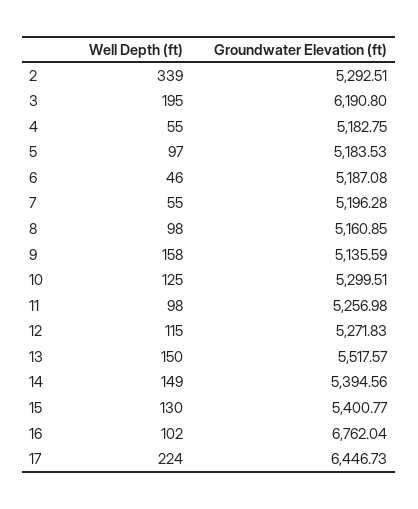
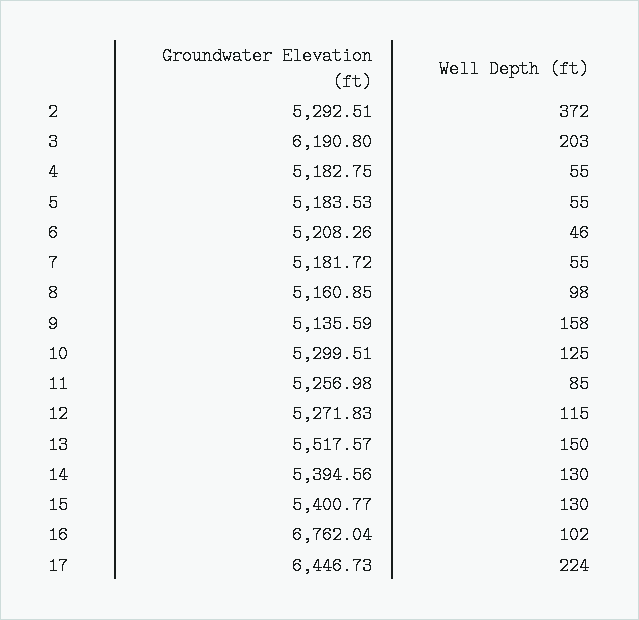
Well Depth (ft), 2: 339 -> 372
Well Depth (ft), 3: 195 -> 203
Well Depth (ft), 5: 97 -> 55
Groundwater Elevation (ft), 6: 5187.08 -> 5208.26
Groundwater Elevation (ft), 7: 5196.28 -> 5181.72
Well Depth (ft), 11: 98 -> 85
Well Depth (ft), 14: 149 -> 130

